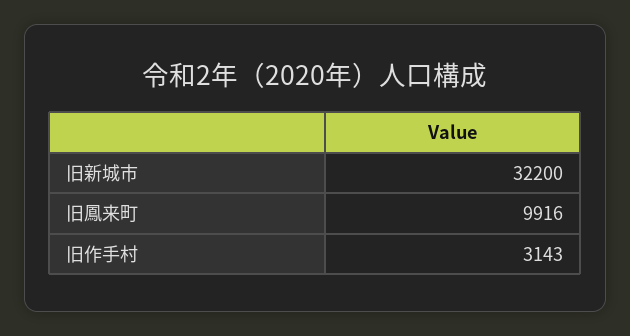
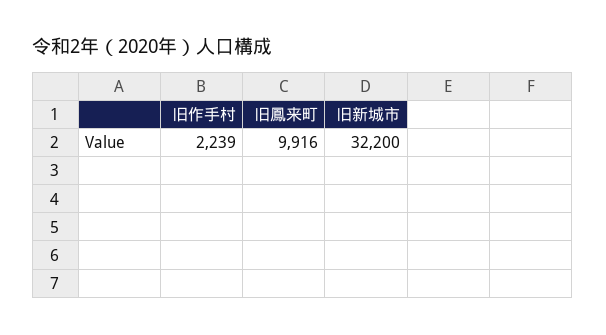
旧作手村: 3143 -> 2239

